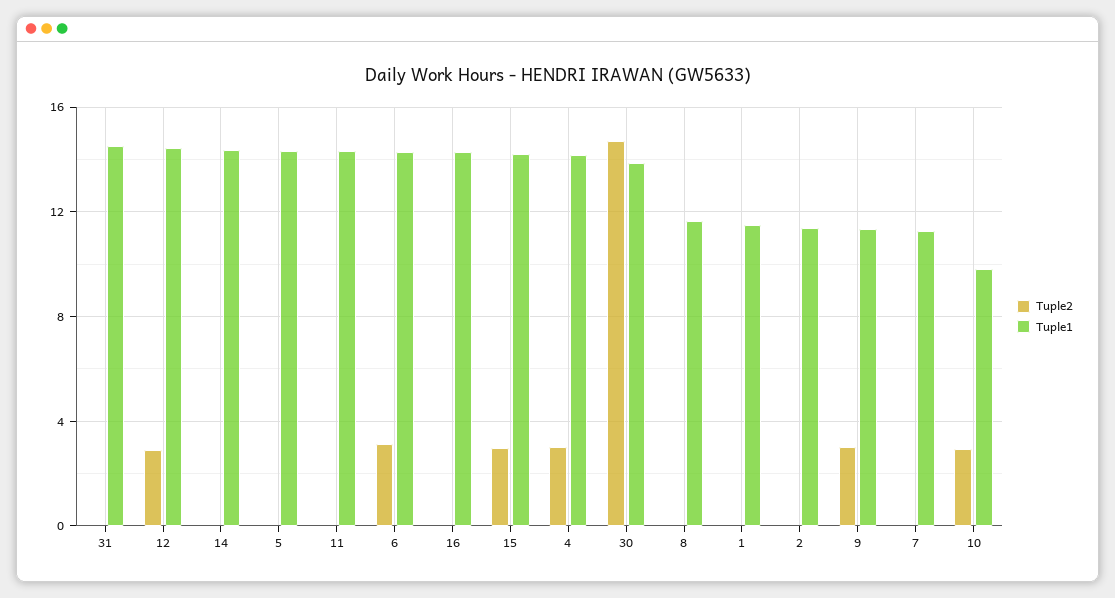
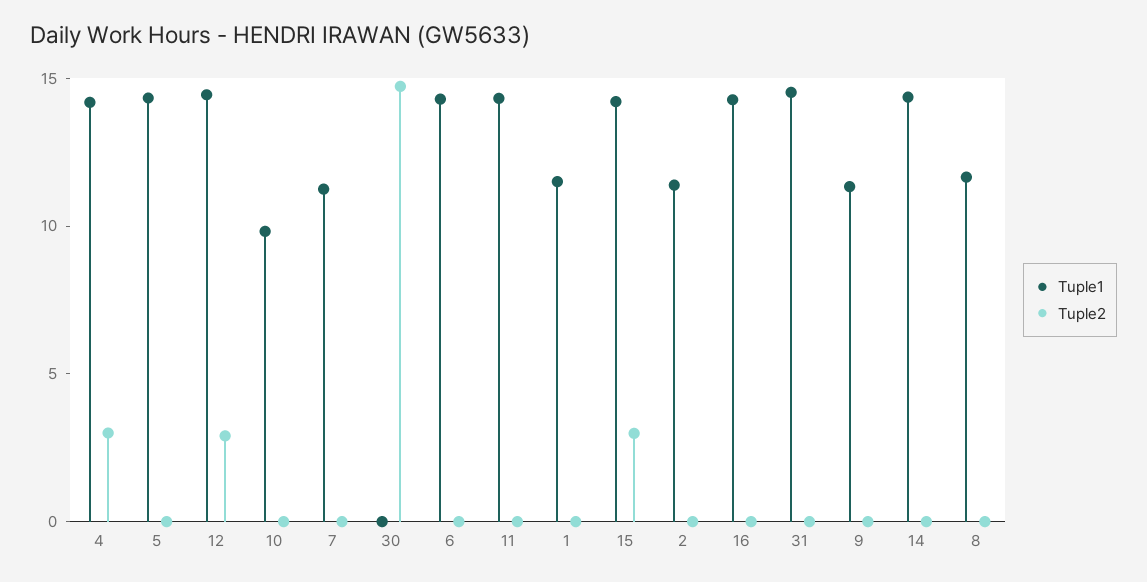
Tuple2, 6: 3 -> 0
Tuple1, 30: 14 -> 0
Tuple2, 9: 3 -> 0
Tuple2, 10: 3 -> 0

